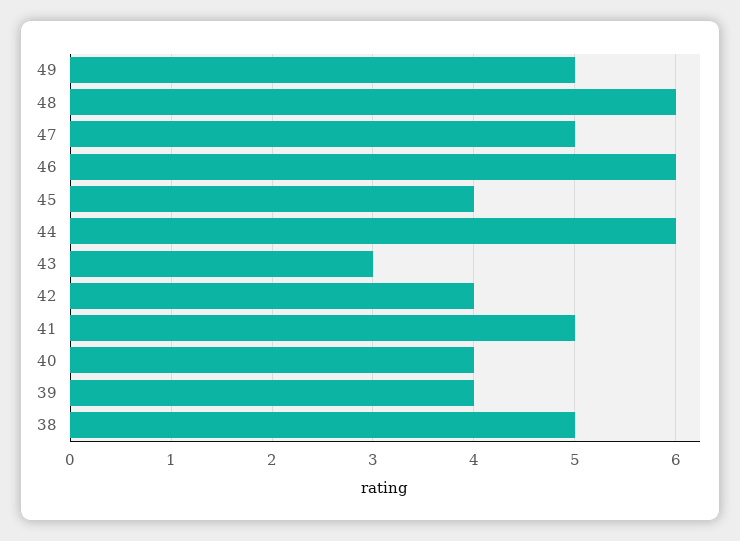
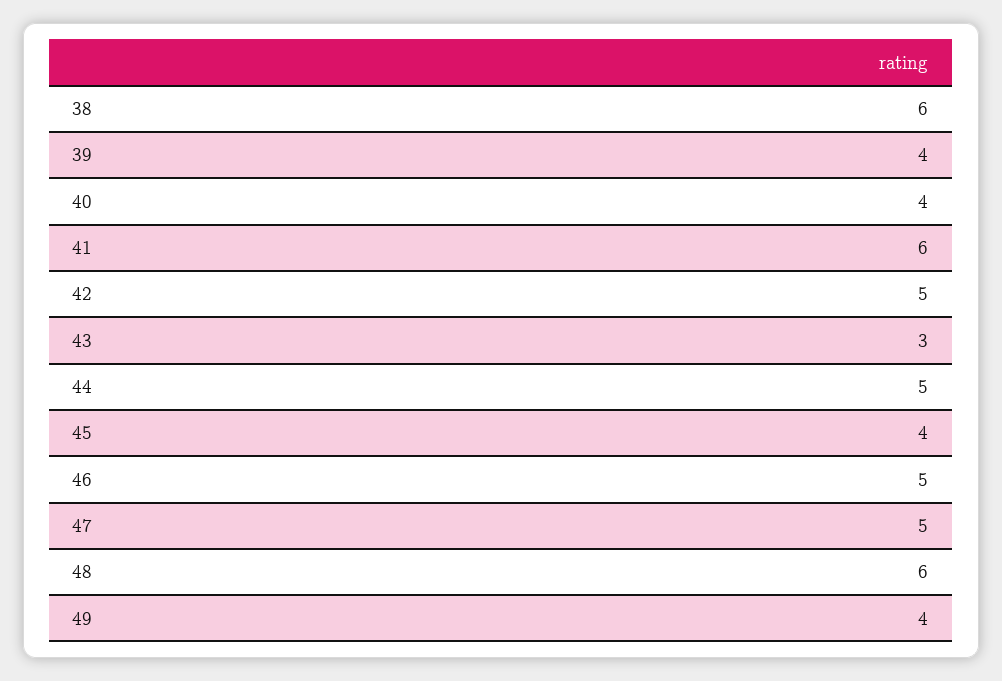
49: 5 -> 4
46: 6 -> 5
44: 6 -> 5
42: 4 -> 5
41: 5 -> 6
38: 5 -> 6

